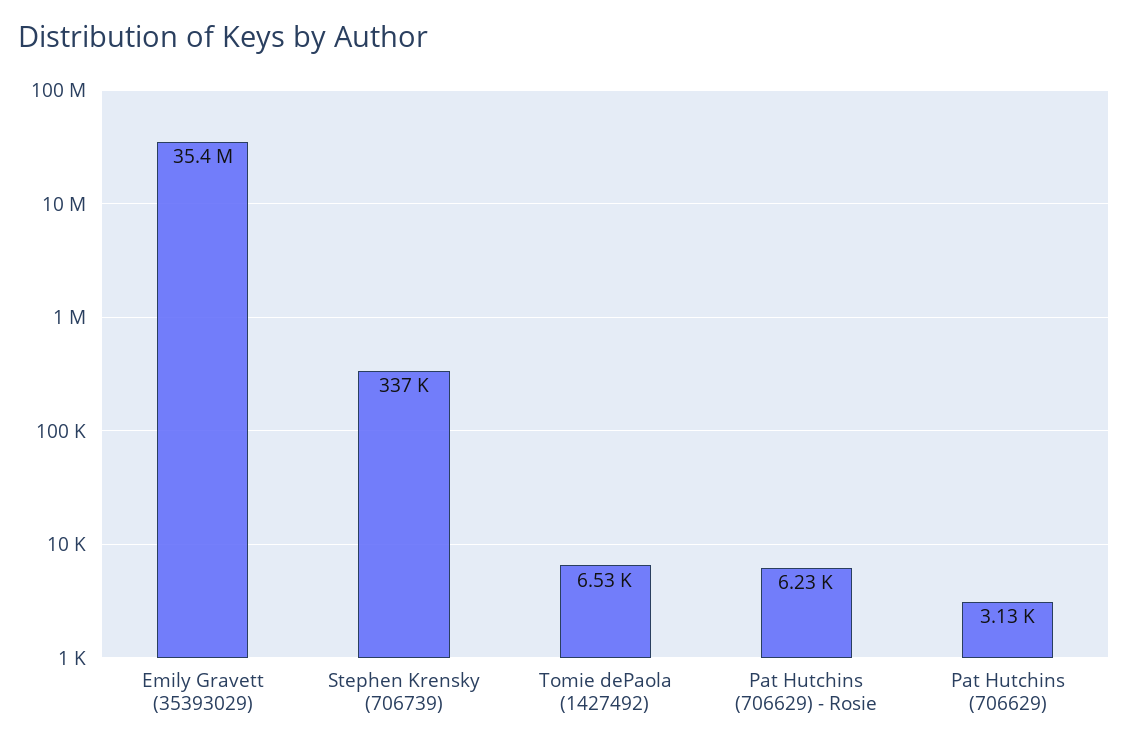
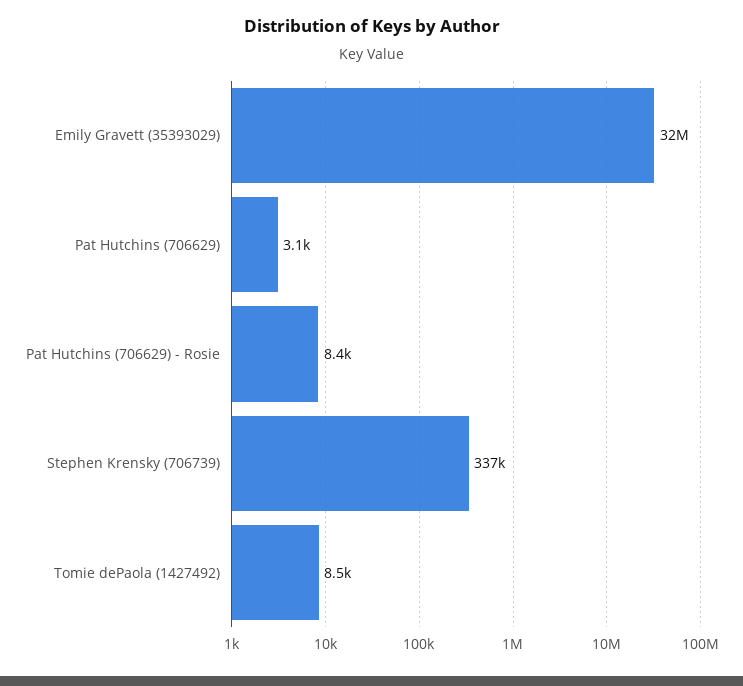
Emily Gravett (35393029): 35400000 -> 32000000
Tomie dePaola (1427492): 6530 -> 8500
Pat Hutchins (706629) - Rosie: 6230 -> 8400

